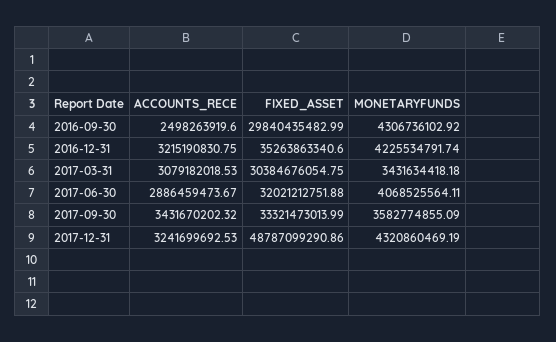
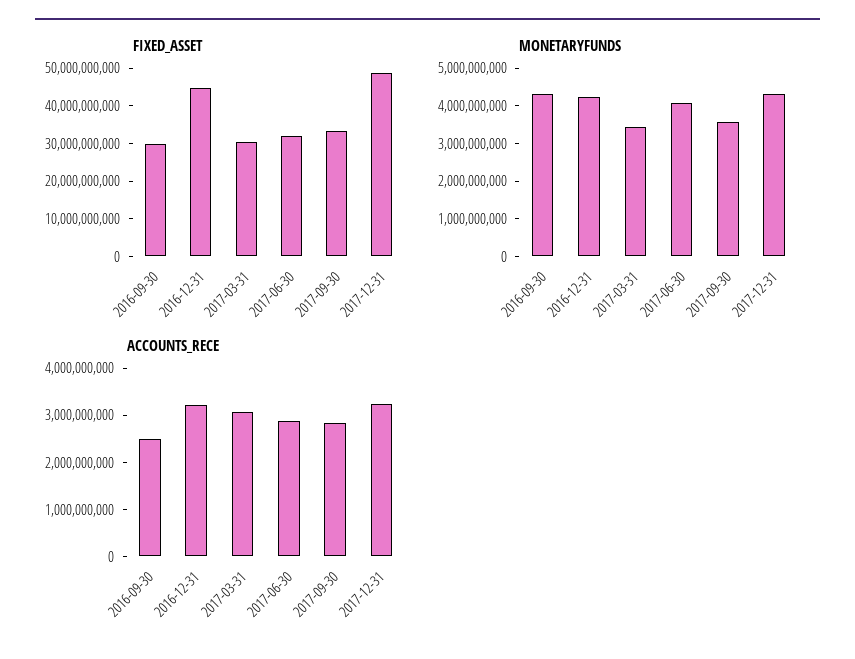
FIXED_ASSET, 2016-12-31: 35263863340.6 -> 45000000000
ACCOUNTS_RECE, 2017-09-30: 3431670202.32 -> 2800000000

